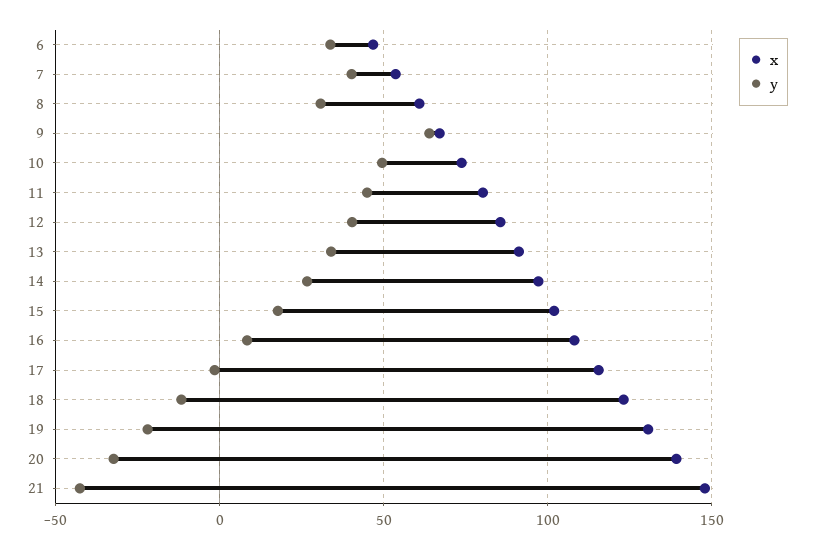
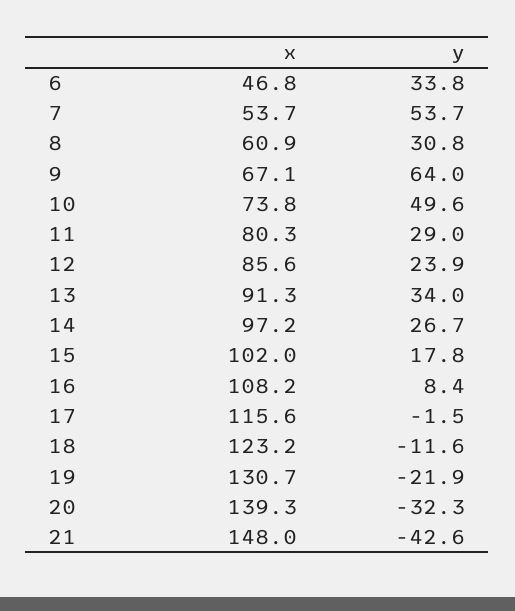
y, 7: 40 -> 53.7
y, 11: 45 -> 29
y, 12: 40 -> 23.9

